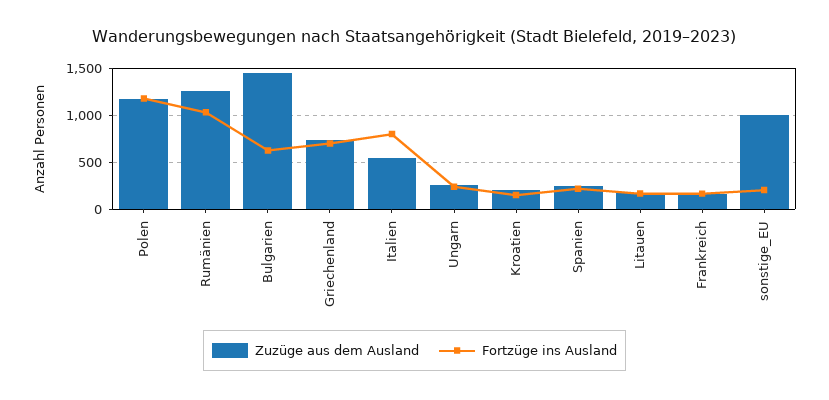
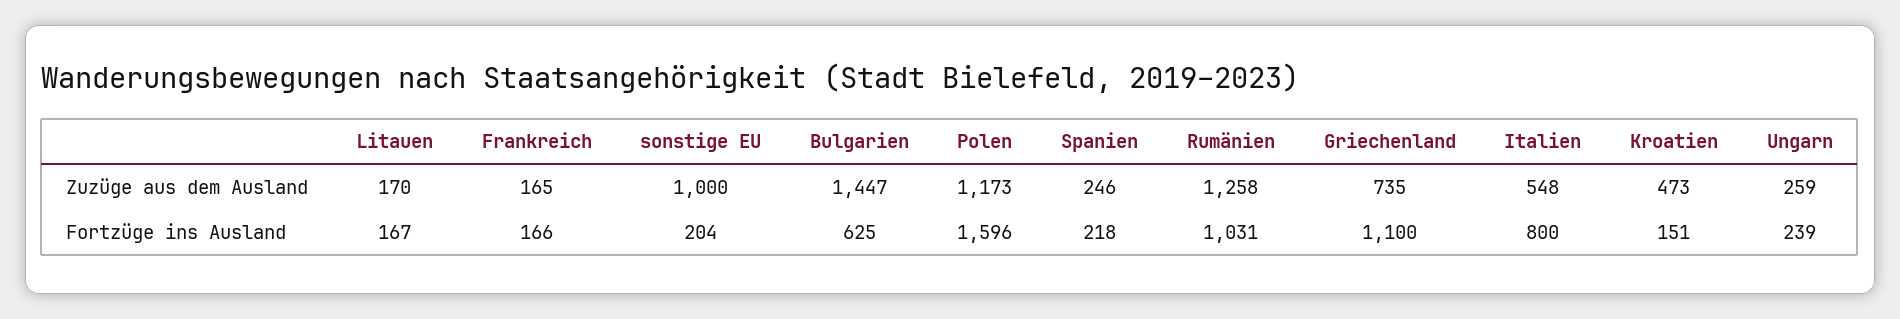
Fortzüge ins Ausland, Polen: 1200 -> 1596
Fortzüge ins Ausland, Griechenland: 700 -> 1100
Zuzüge aus dem Ausland, Kroatien: 200 -> 473

